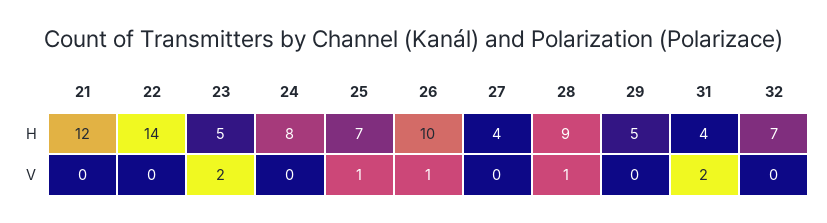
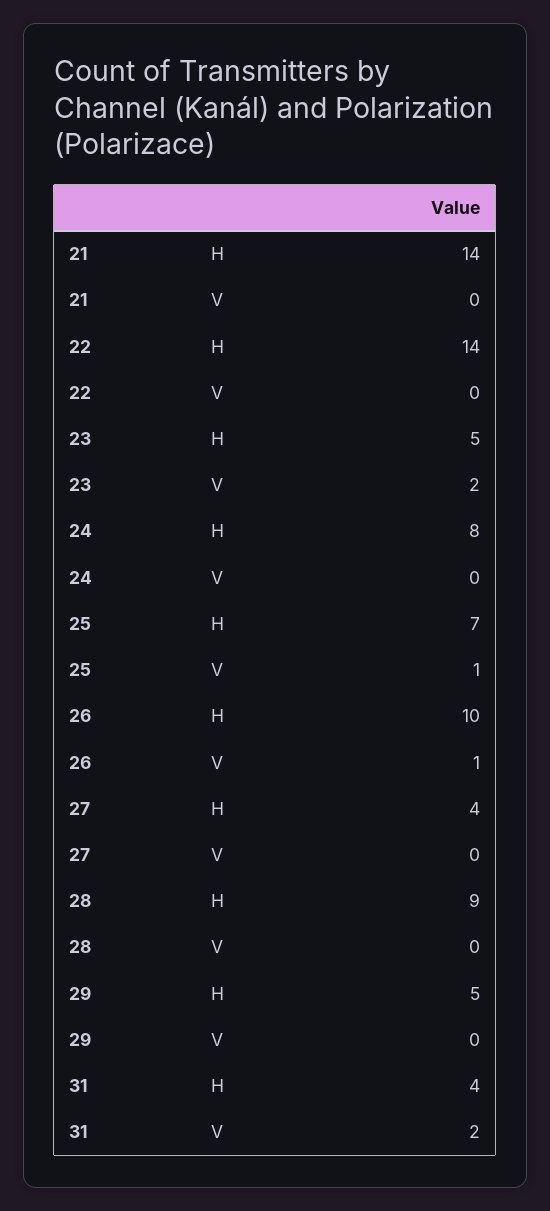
21, H: 12 -> 14
32, H: 7 -> none
28, V: 1 -> 0
32, V: 0 -> none

